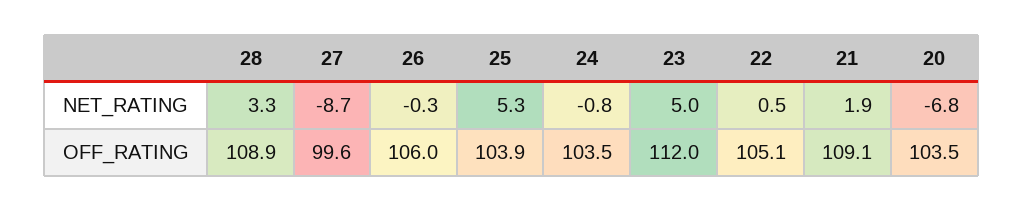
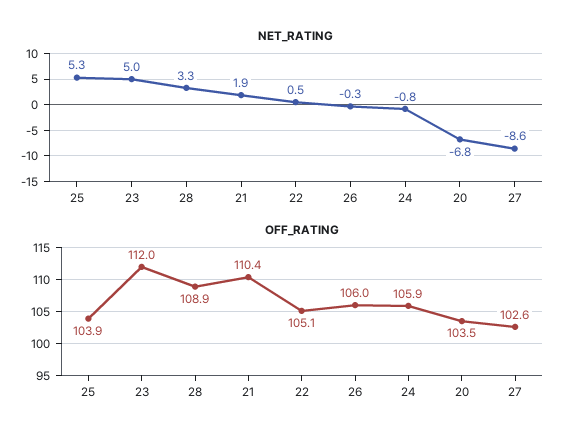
NET_RATING, 27: -8.7 -> -8.6
OFF_RATING, 27: 99.6 -> 102.6
OFF_RATING, 24: 103.5 -> 105.9
OFF_RATING, 21: 109.1 -> 110.4

